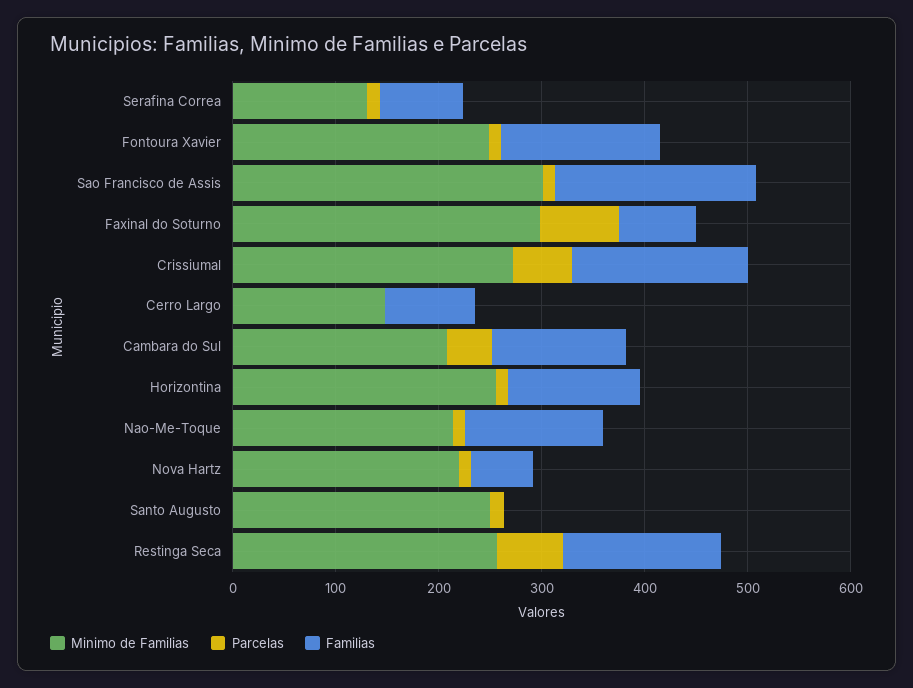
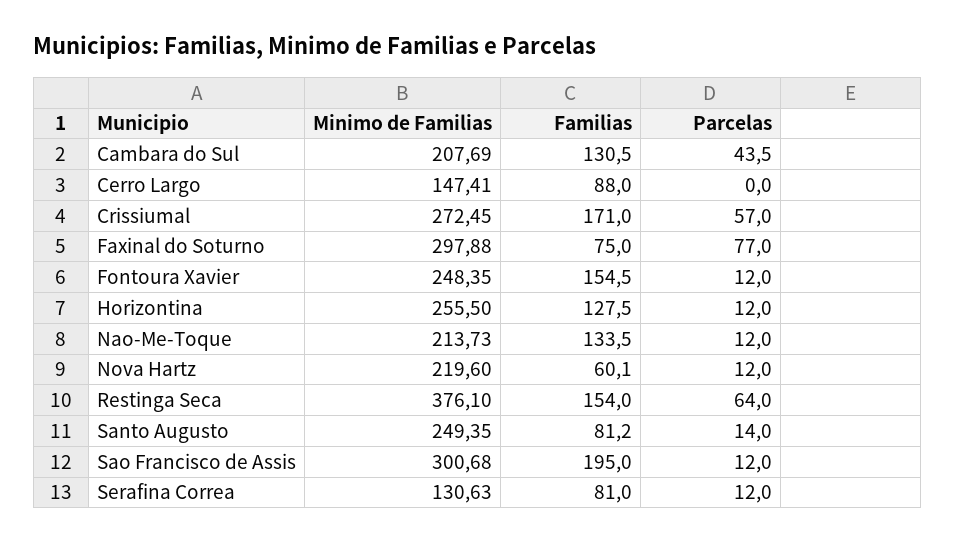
Familias, Santo Augusto: 0 -> 81.2
Minimo de Familias, Restinga Seca: 260 -> 376.1

